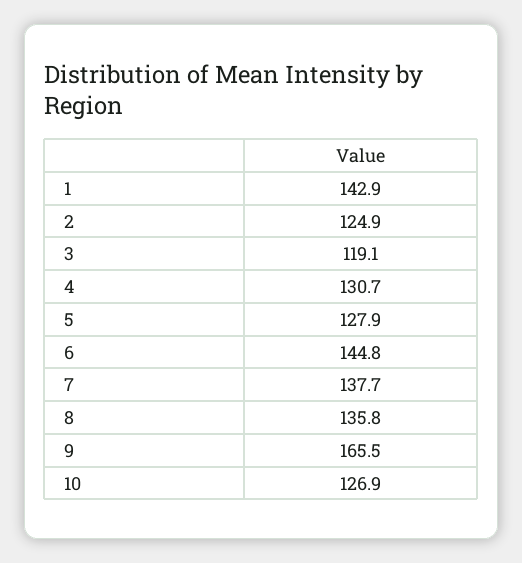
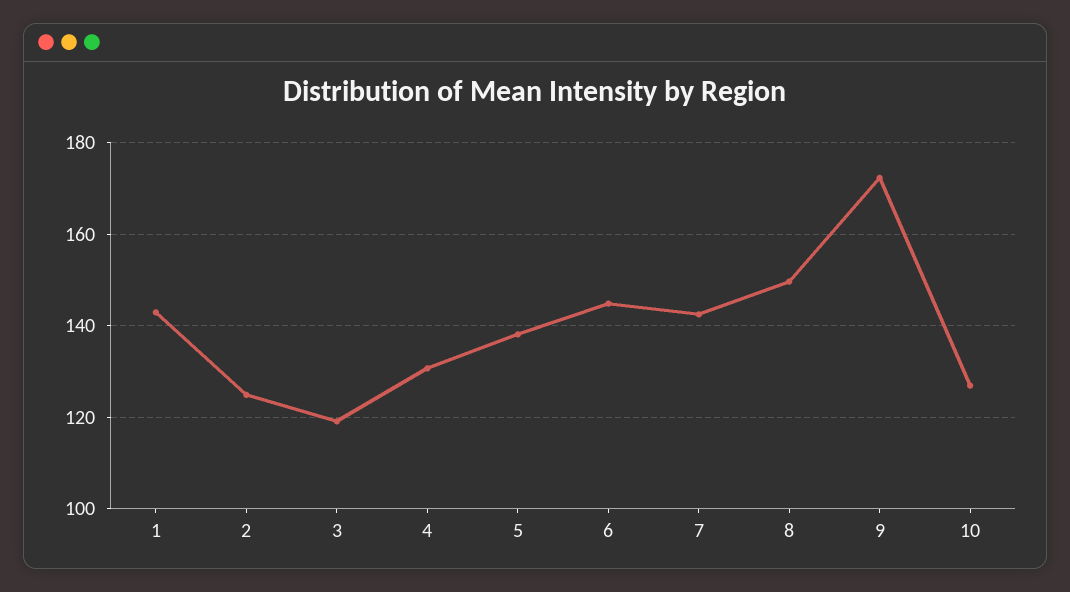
5: 127.9 -> 138
7: 137.7 -> 142
8: 135.8 -> 150
9: 165.5 -> 172

